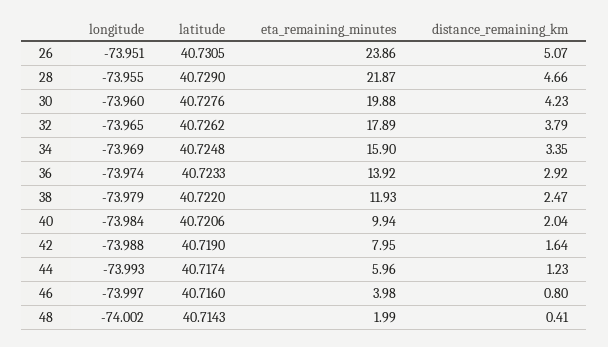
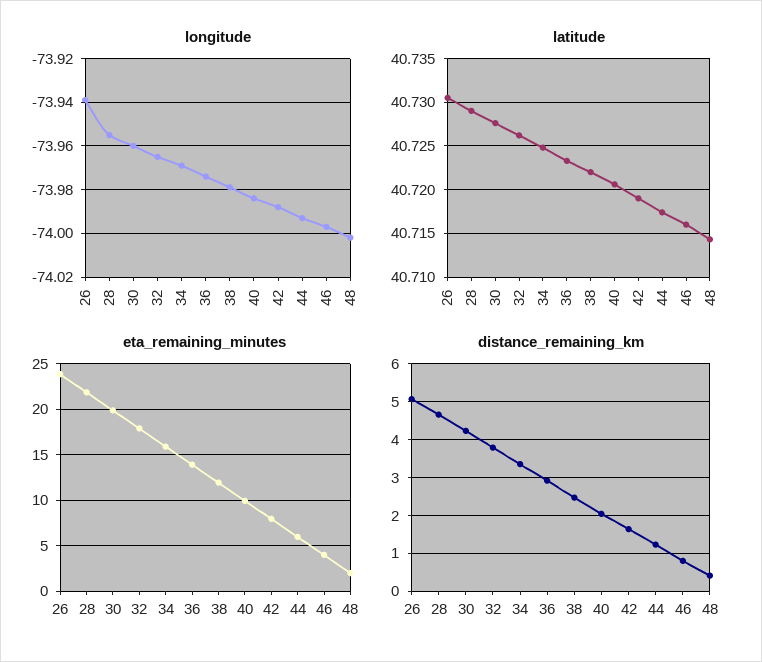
longitude, 26: -73.951 -> -73.94

